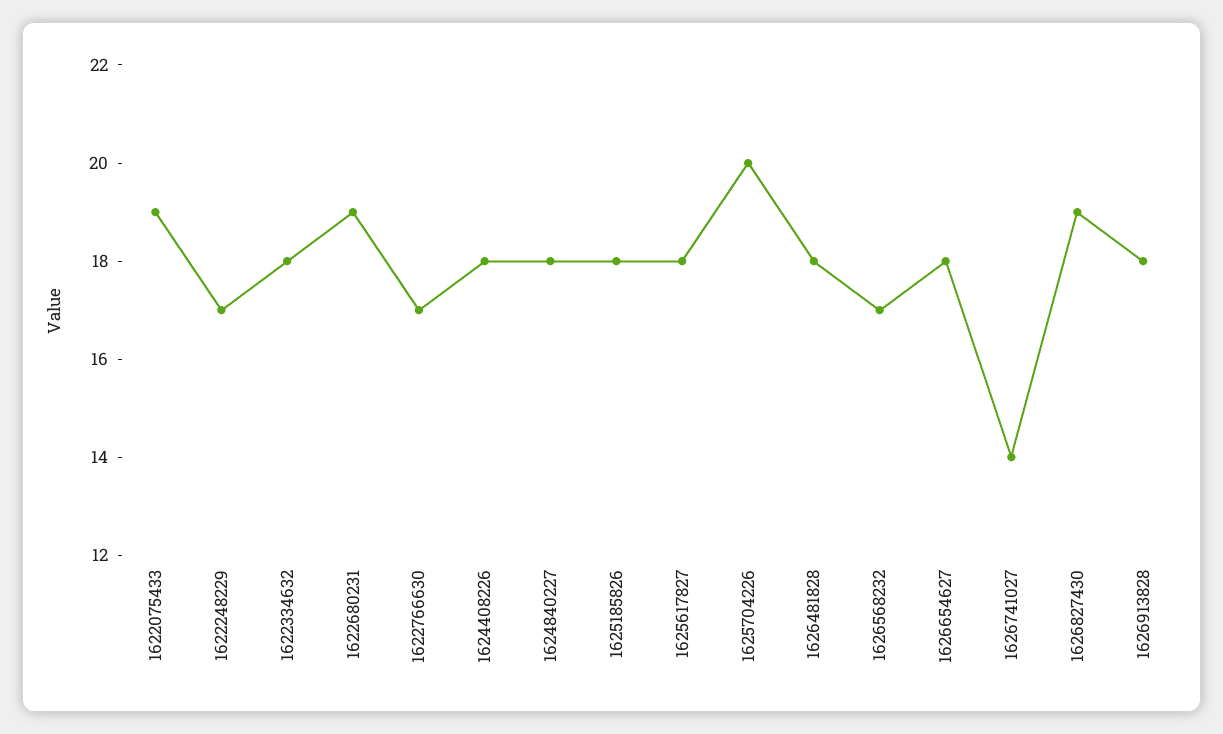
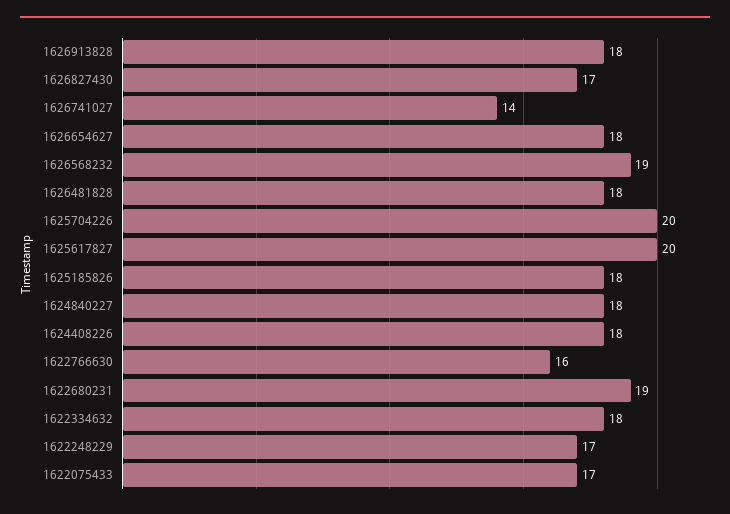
1622075433: 19 -> 17
1622766630: 17 -> 16
1625617827: 18 -> 20
1626568232: 17 -> 19
1626827430: 19 -> 17

